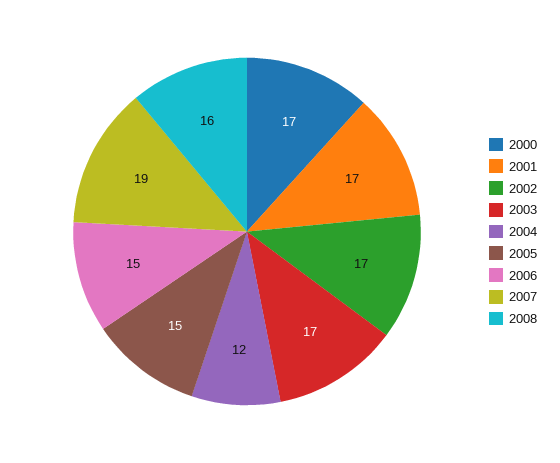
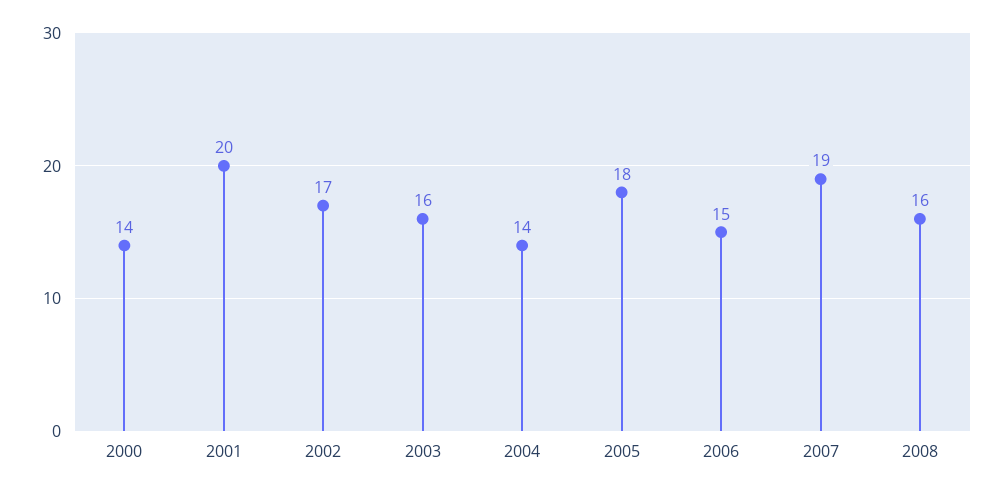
2000: 17 -> 14
2001: 17 -> 20
2003: 17 -> 16
2004: 12 -> 14
2005: 15 -> 18

